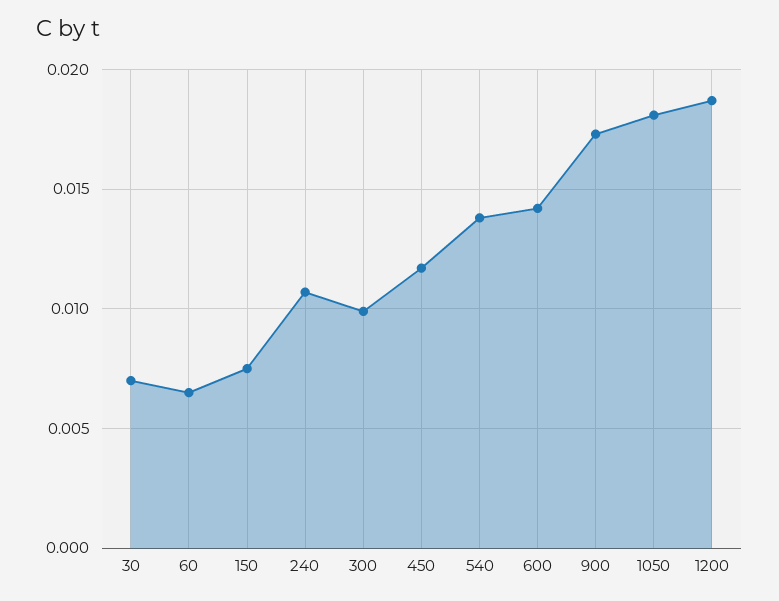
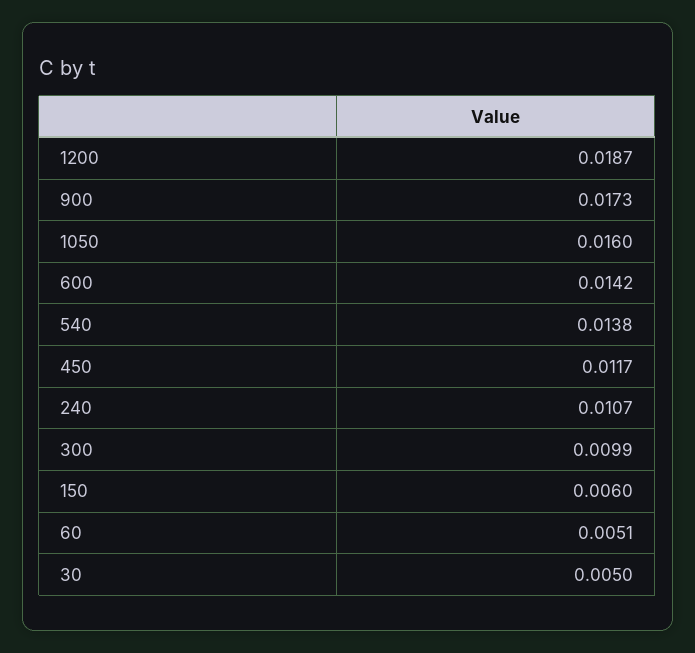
30: 0.007 -> 0.005
60: 0.0065 -> 0.0051
150: 0.0075 -> 0.006
1050: 0.018 -> 0.016

